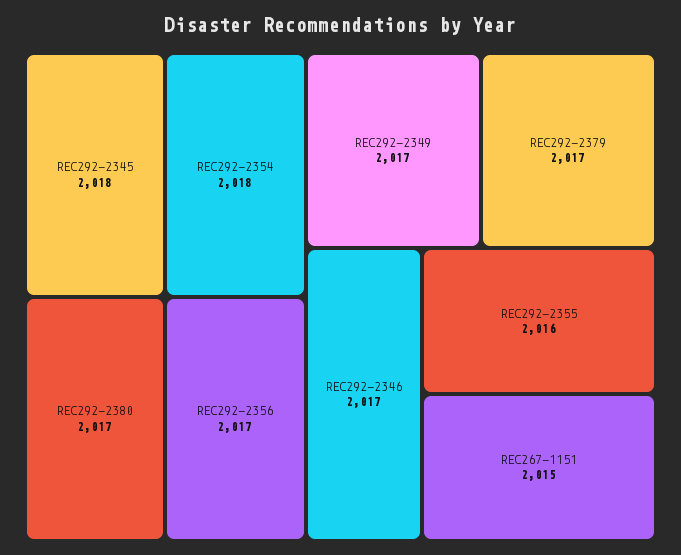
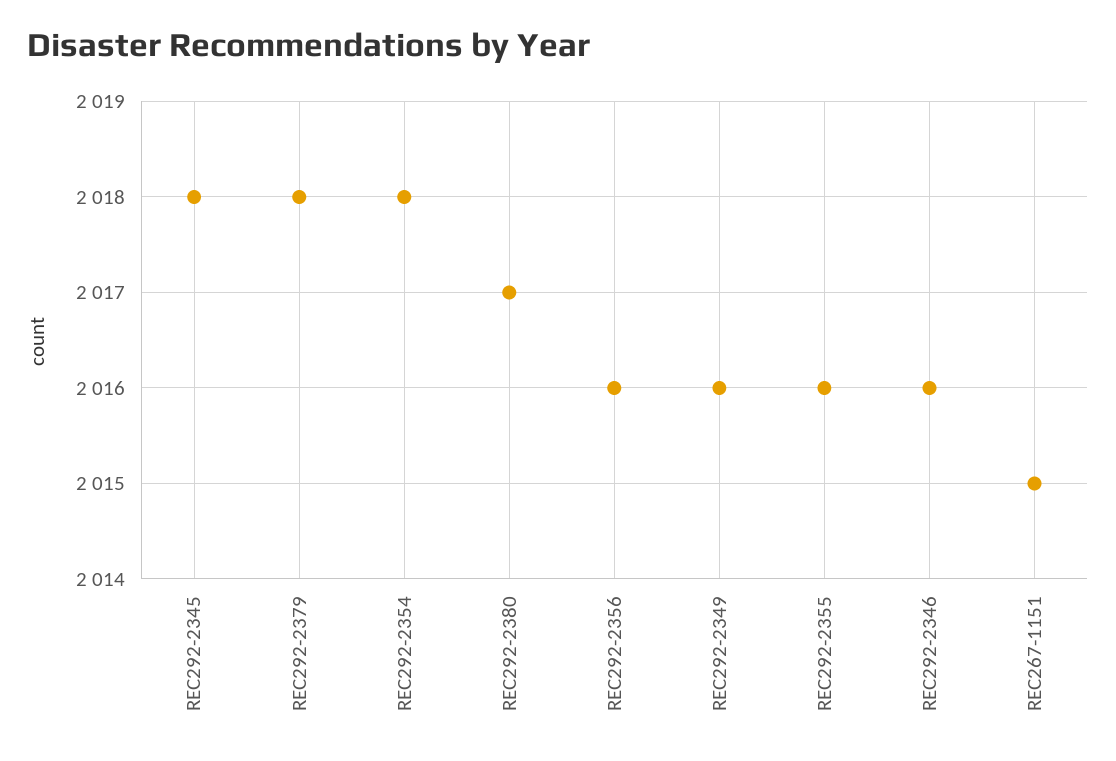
REC292-2356: 2017 -> 2016
REC292-2349: 2017 -> 2016
REC292-2379: 2017 -> 2018
REC292-2346: 2017 -> 2016

